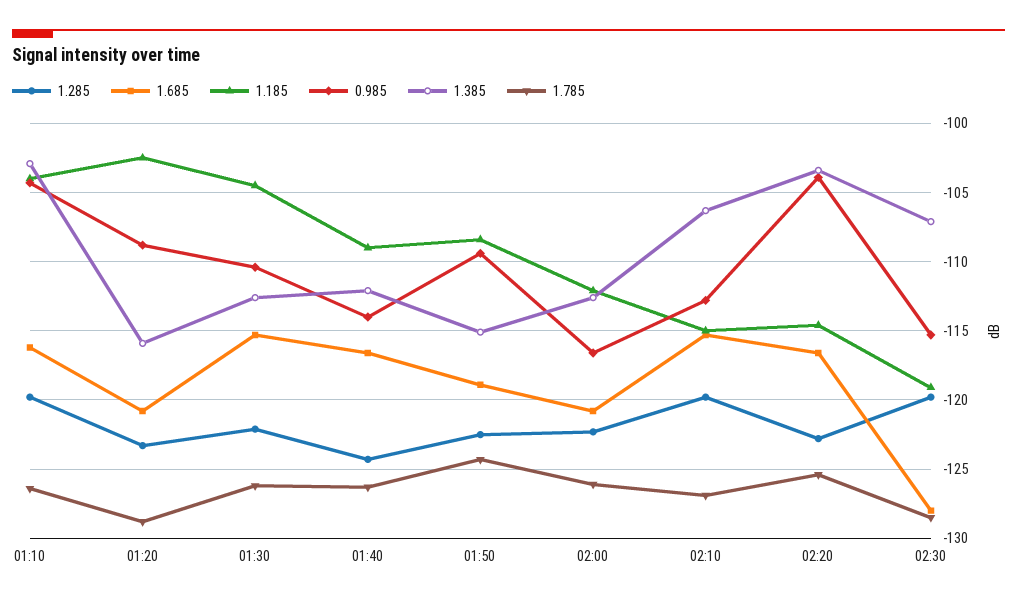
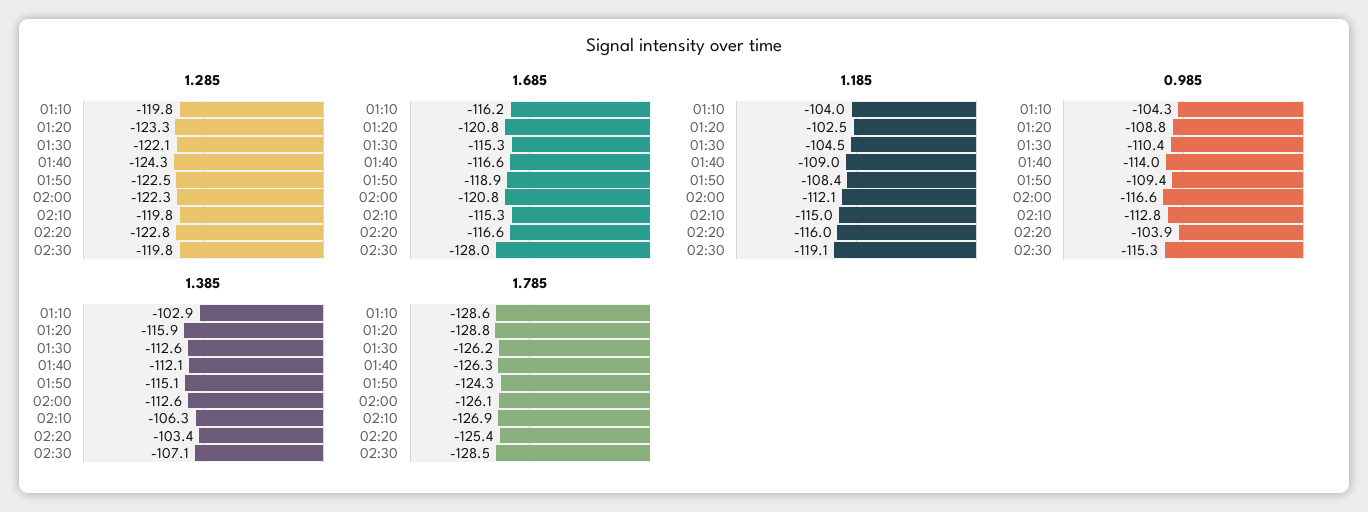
1.785, 01:10: -126.5 -> -128.6
1.185, 02:20: -114.5 -> -116

